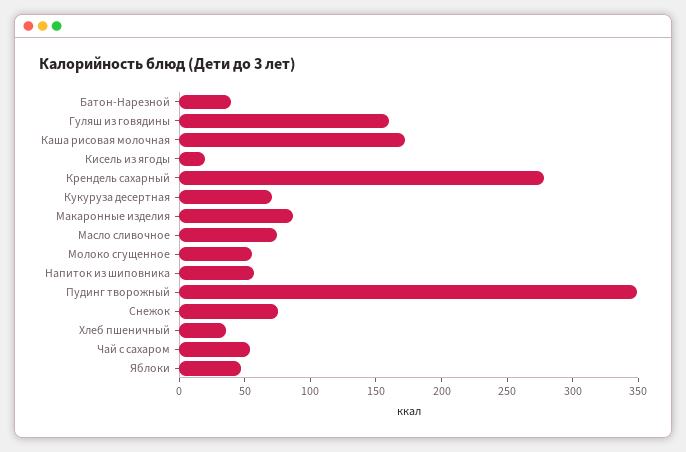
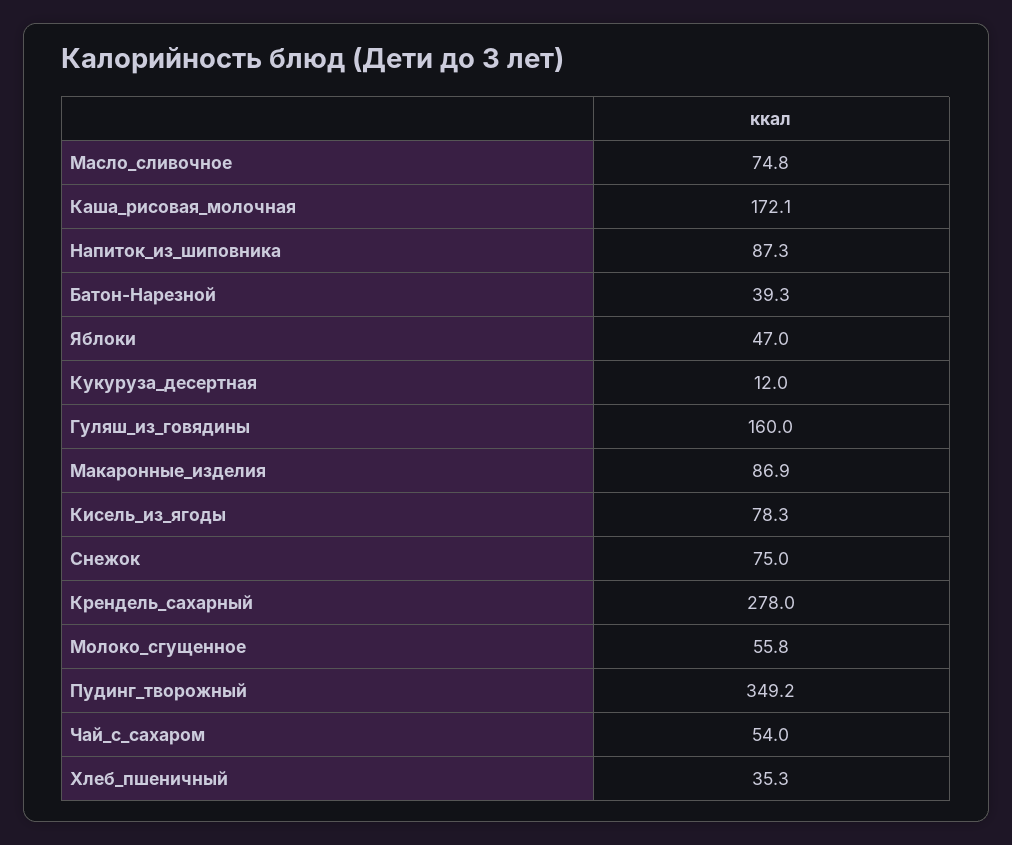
Кисель из ягоды: 20 -> 78.3
Кукуруза десертная: 70 -> 12
Напиток из шиповника: 60 -> 87.3

